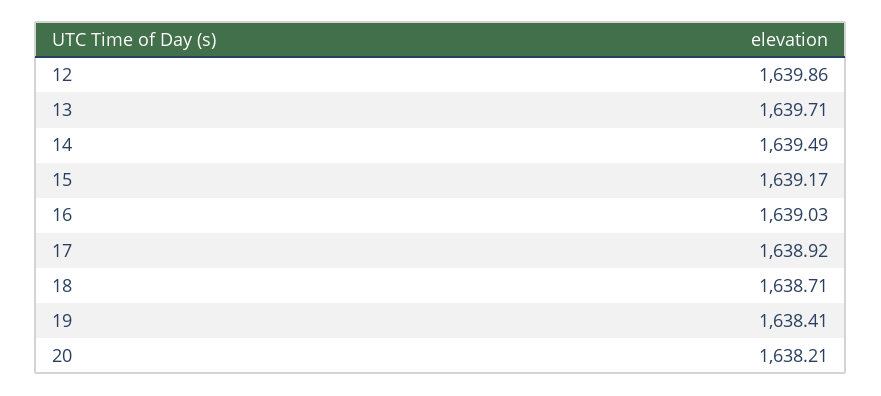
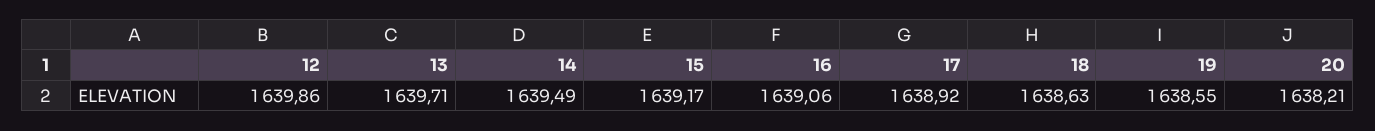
16: 1639.03 -> 1639.06
18: 1638.71 -> 1638.63
19: 1638.41 -> 1638.55

